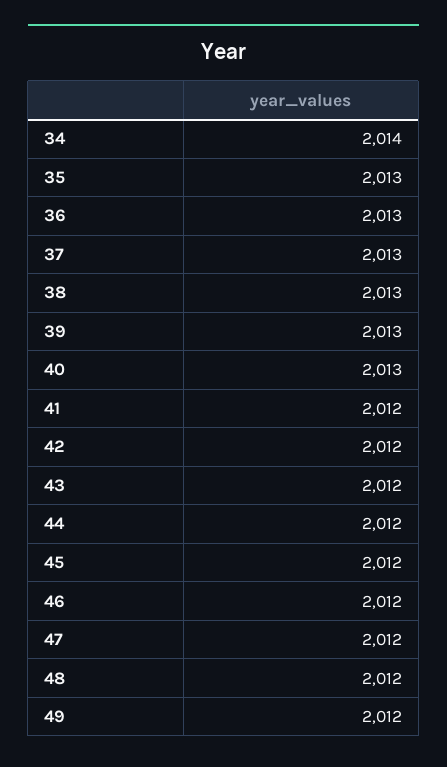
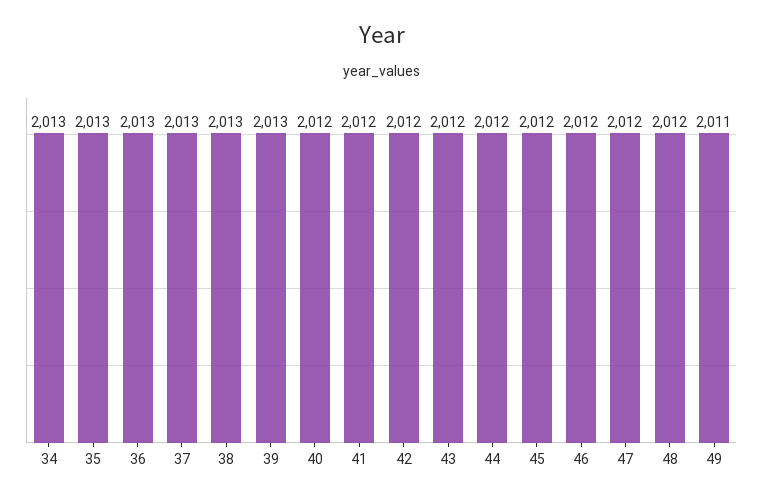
34: 2014 -> 2013
40: 2013 -> 2012
49: 2012 -> 2011

